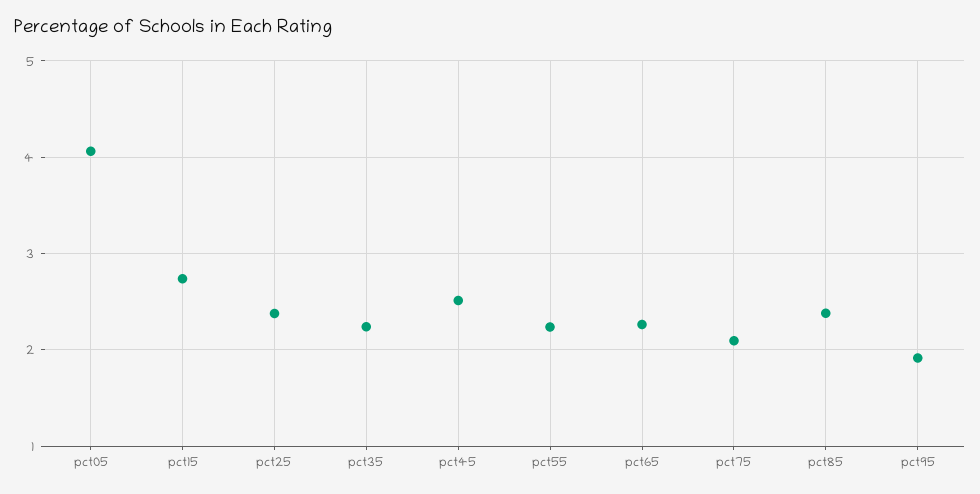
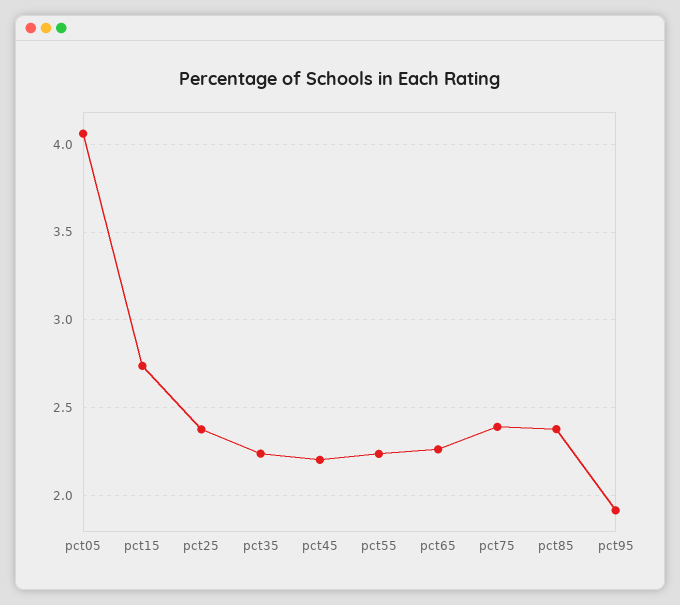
pct45: 2.5 -> 2.2
pct75: 2.1 -> 2.4

